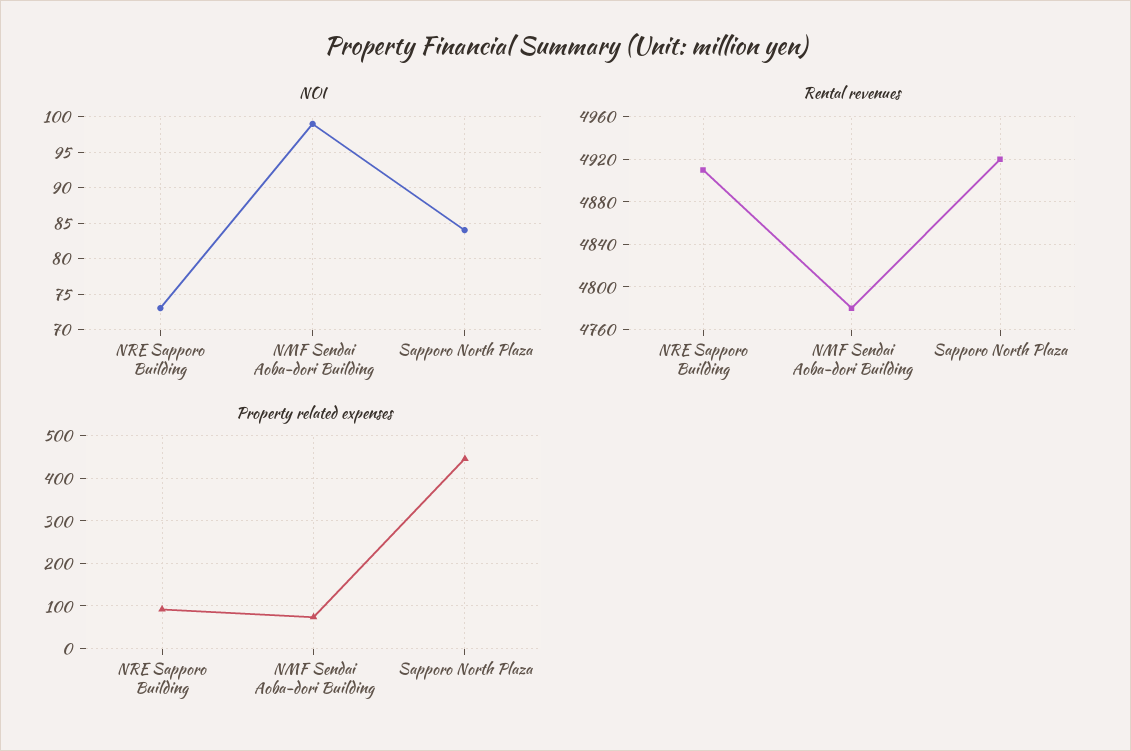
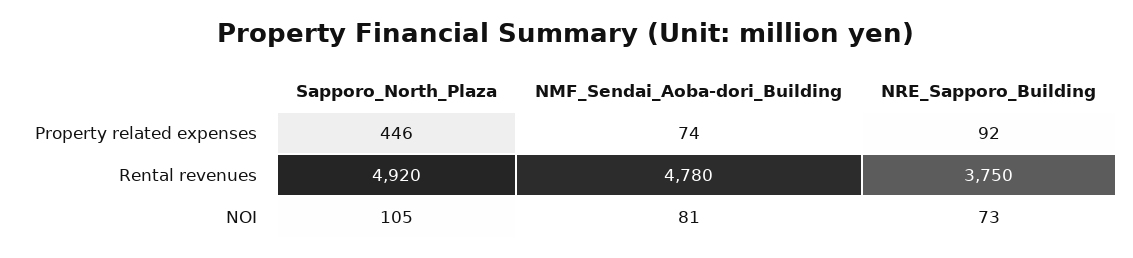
NOI, NMF Sendai Aoba-dori Building: 99 -> 81
NOI, Sapporo North Plaza: 84 -> 105
Rental revenues, NRE Sapporo Building: 4910 -> 3750

